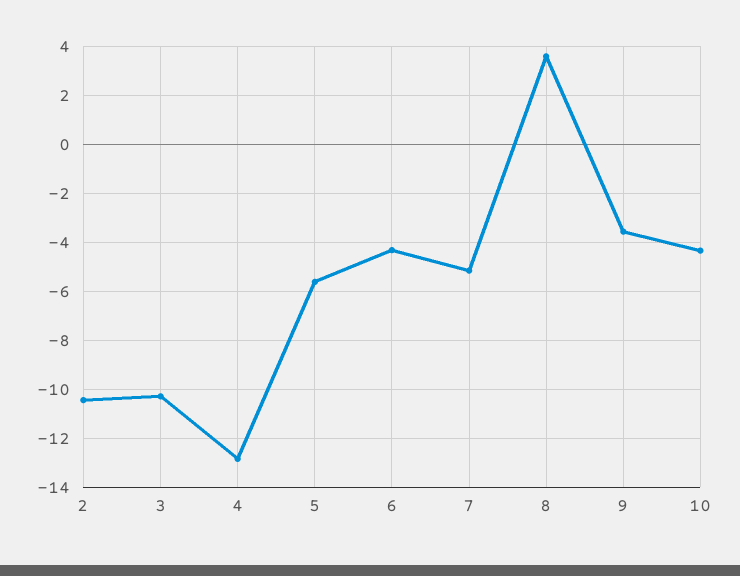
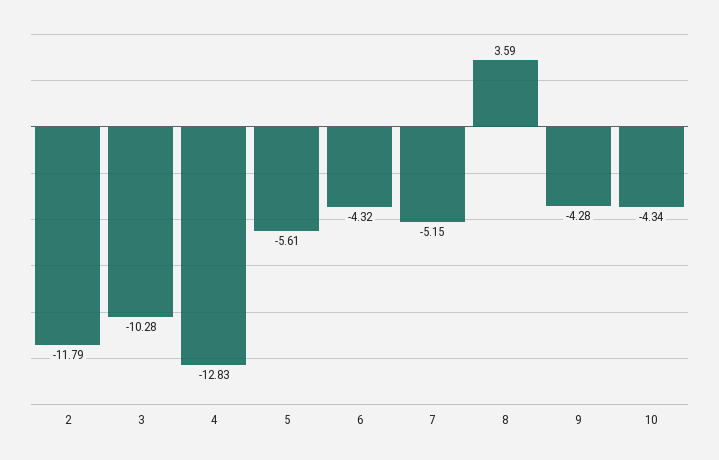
2: -10.5 -> -11.79
9: -3.5 -> -4.28

